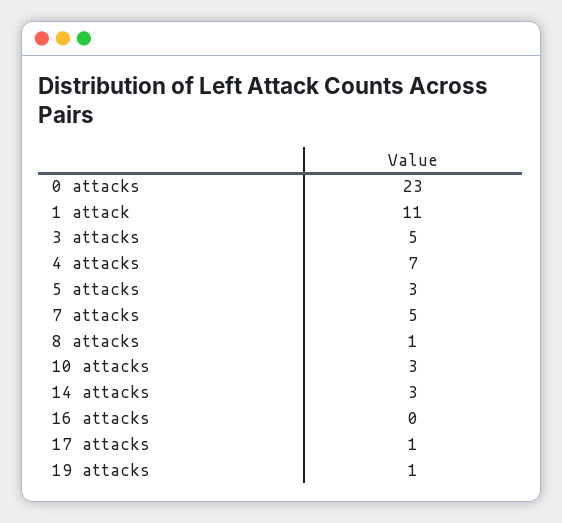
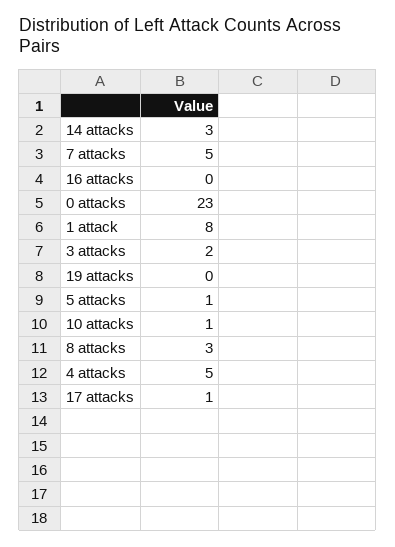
1 attack: 11 -> 8
3 attacks: 5 -> 2
4 attacks: 7 -> 5
5 attacks: 3 -> 1
8 attacks: 1 -> 3
10 attacks: 3 -> 1
19 attacks: 1 -> 0

